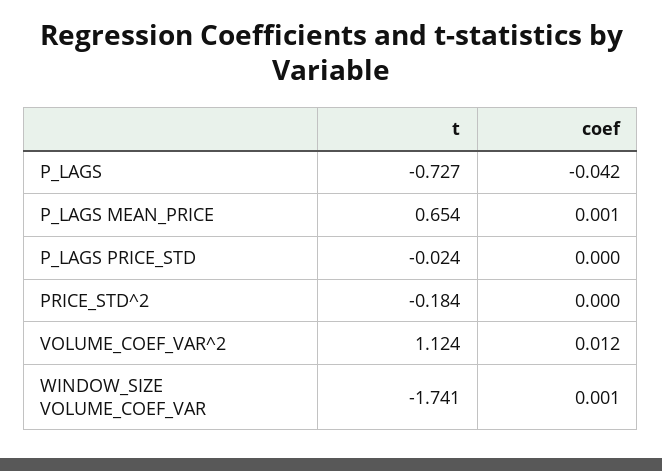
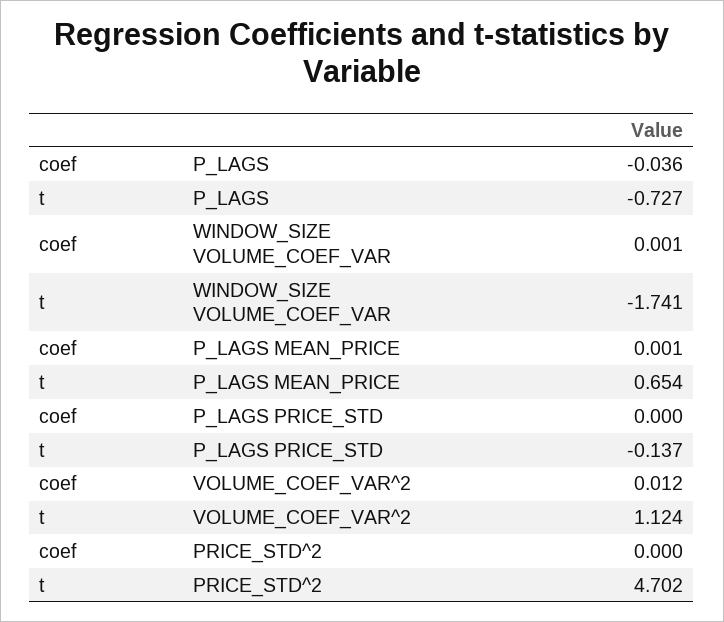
coef, P_LAGS: -0.042 -> -0.036
t, P_LAGS PRICE_STD: -0.024 -> -0.137
t, PRICE_STD^2: -0.184 -> 4.702

